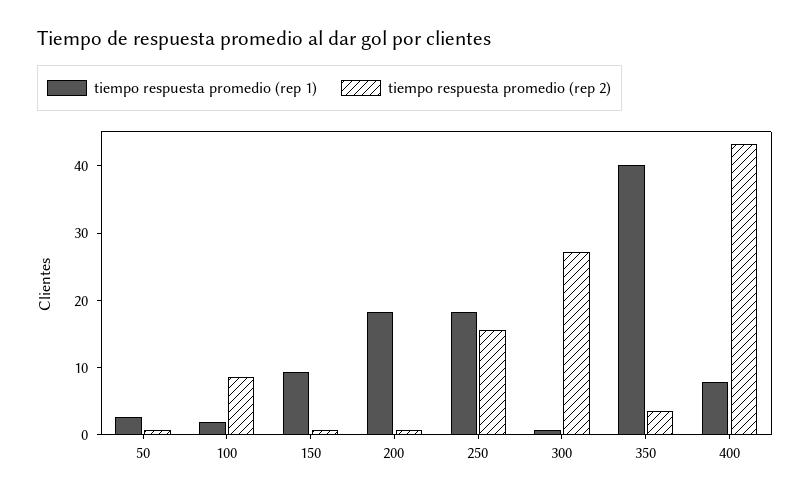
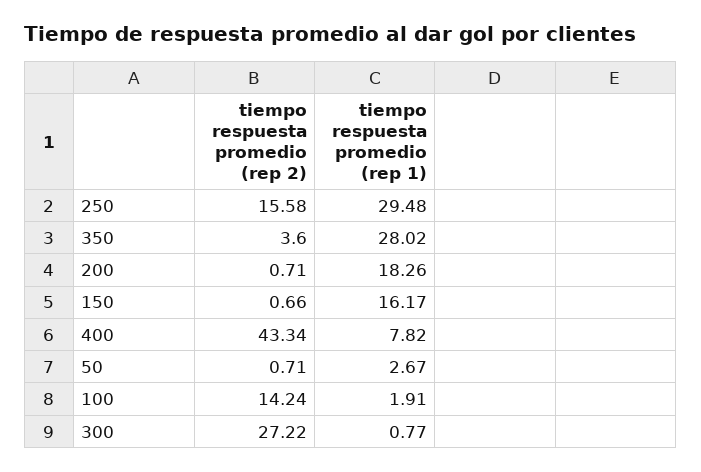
tiempo respuesta promedio (rep 2), 100: 8 -> 14.24
tiempo respuesta promedio (rep 1), 150: 10 -> 16.17
tiempo respuesta promedio (rep 1), 250: 18 -> 29.48
tiempo respuesta promedio (rep 1), 350: 40 -> 28.02

